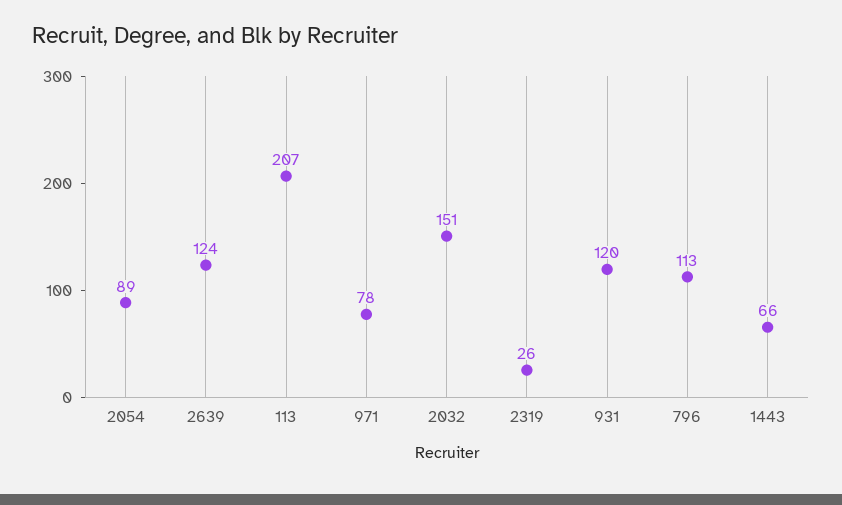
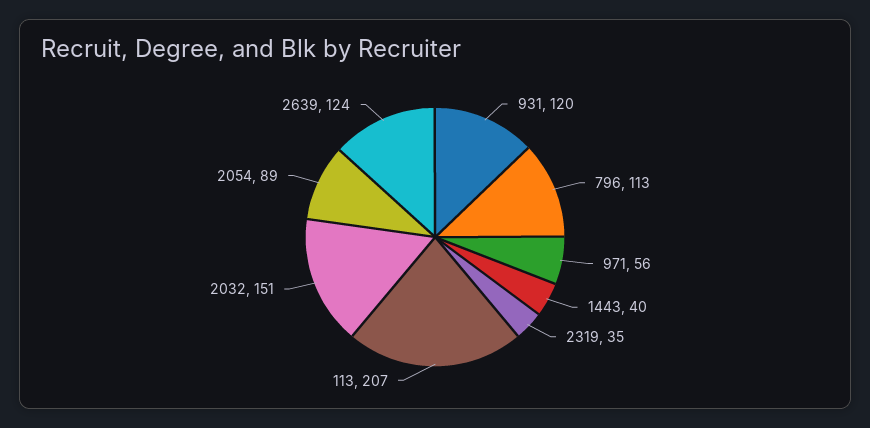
971: 78 -> 56
2319: 26 -> 35
1443: 66 -> 40

